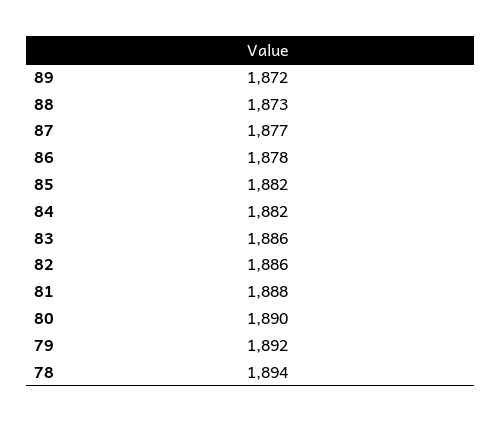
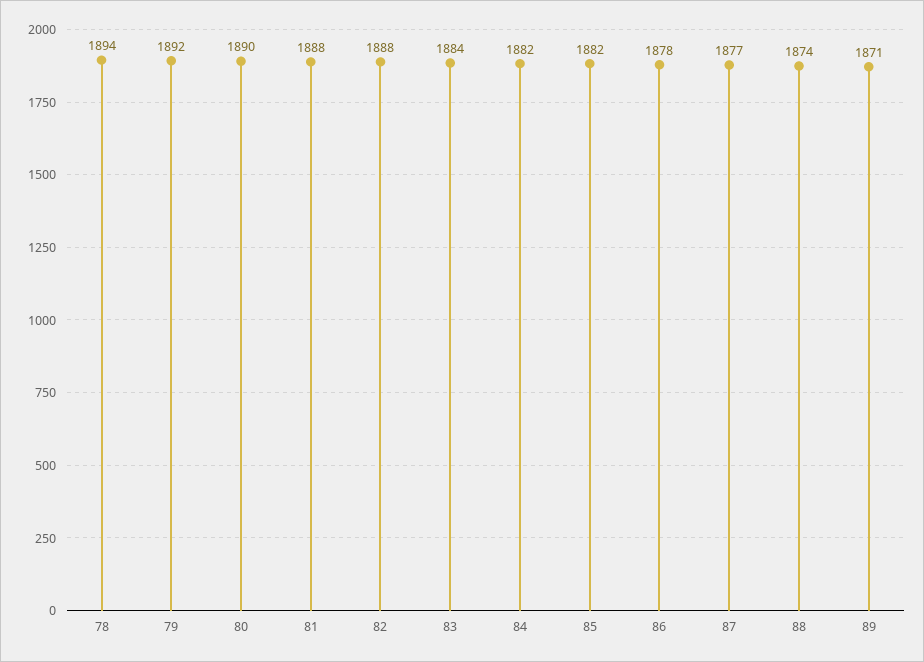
89: 1872 -> 1871
88: 1873 -> 1874
83: 1886 -> 1884
82: 1886 -> 1888

